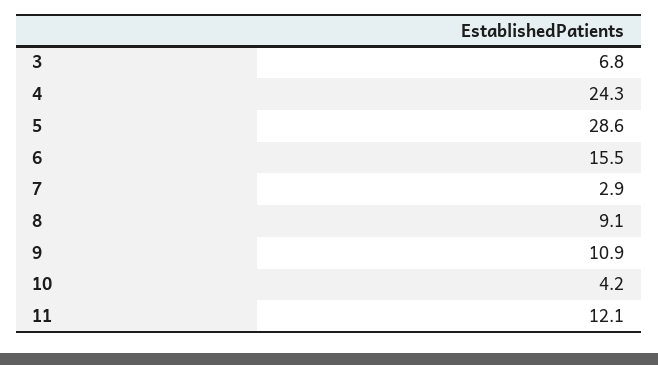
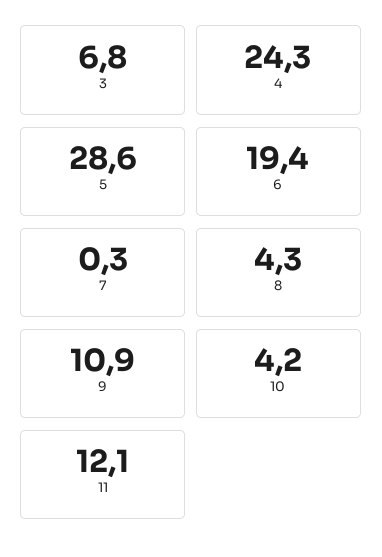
6: 15.5 -> 19.4
7: 2.9 -> 0.3
8: 9.1 -> 4.3

